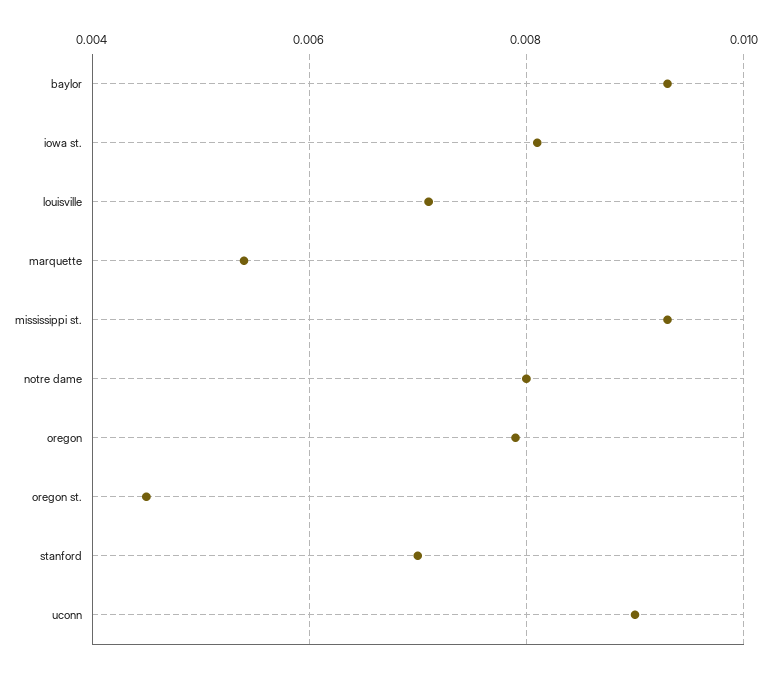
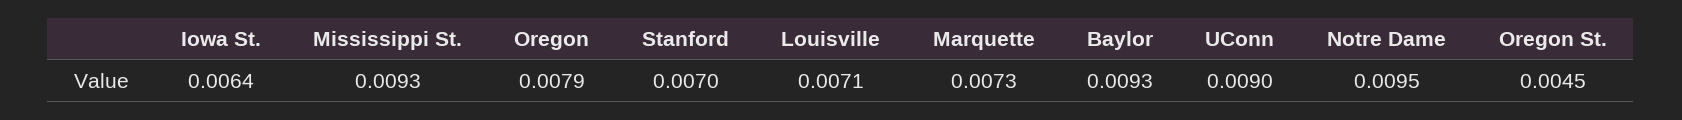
iowa st.: 0.008 -> 0.0064
marquette: 0.0055 -> 0.0073
notre dame: 0.008 -> 0.0095

